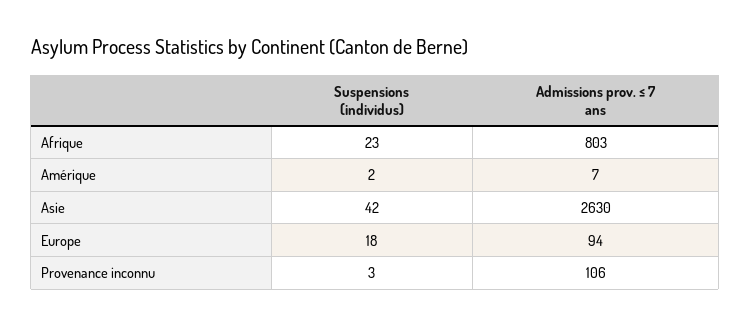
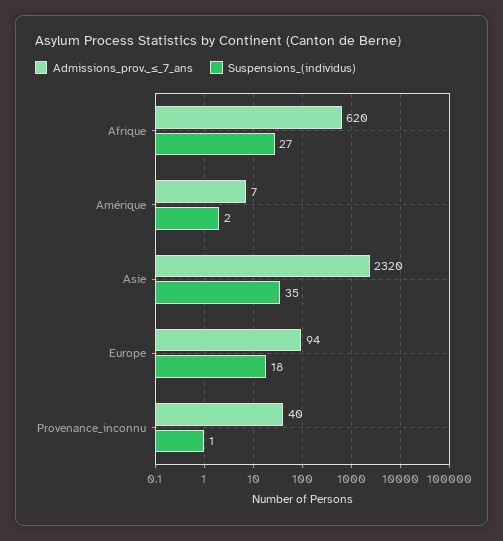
Suspensions (individus), Afrique: 23 -> 27
Admissions prov. ≤ 7 ans, Afrique: 803 -> 620
Suspensions (individus), Asie: 42 -> 35
Admissions prov. ≤ 7 ans, Asie: 2630 -> 2320
Suspensions (individus), Provenance inconnu: 3 -> 1
Admissions prov. ≤ 7 ans, Provenance inconnu: 106 -> 40

